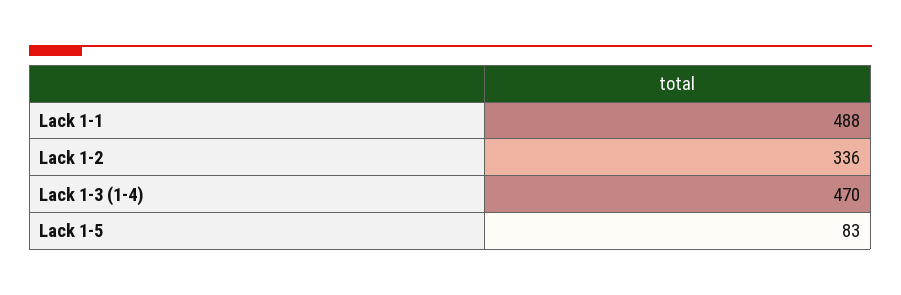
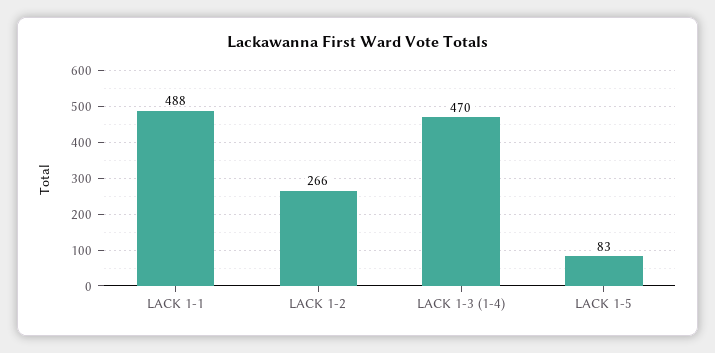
Lack 1-2: 336 -> 266

